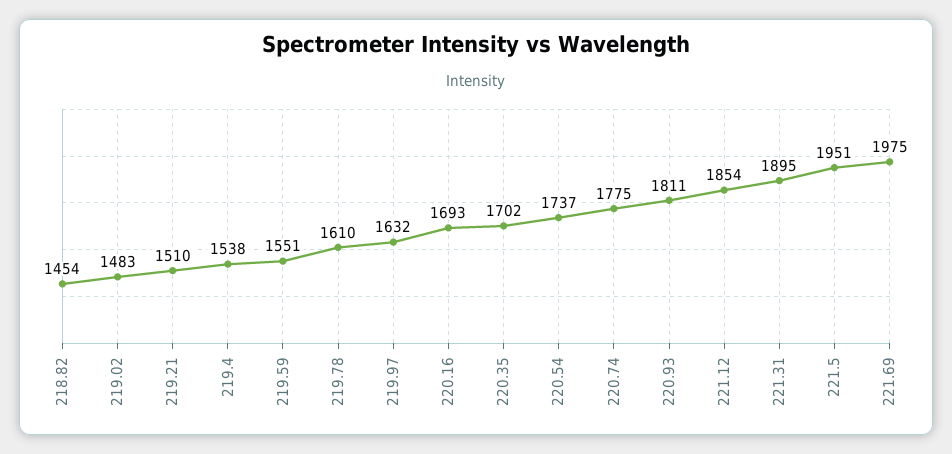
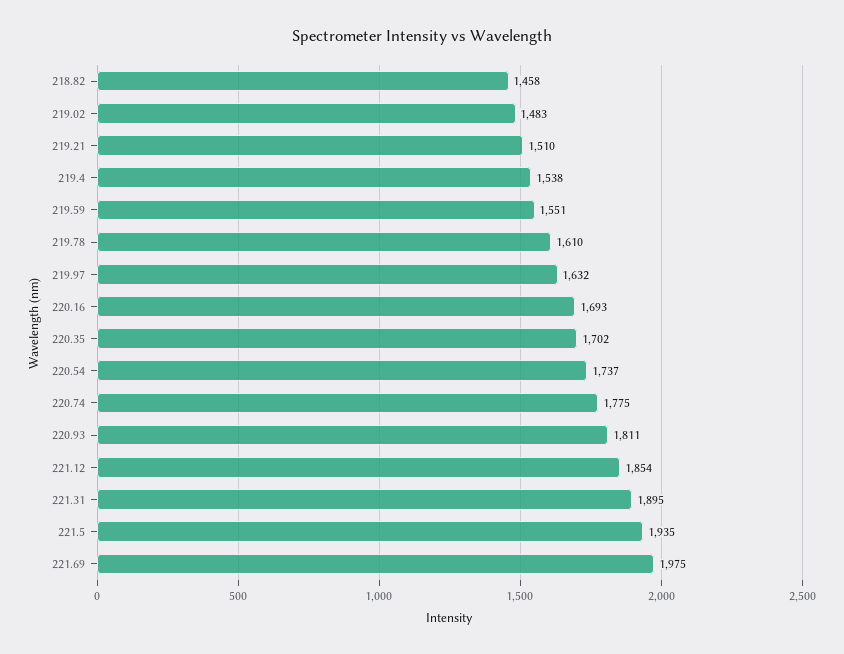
218.82: 1454 -> 1458
221.5: 1951 -> 1935

